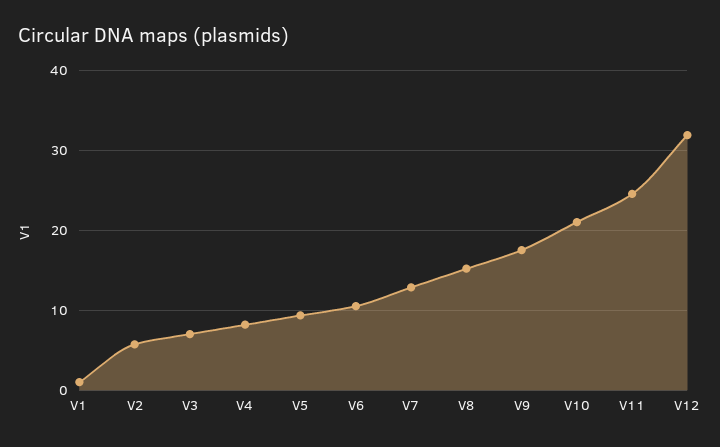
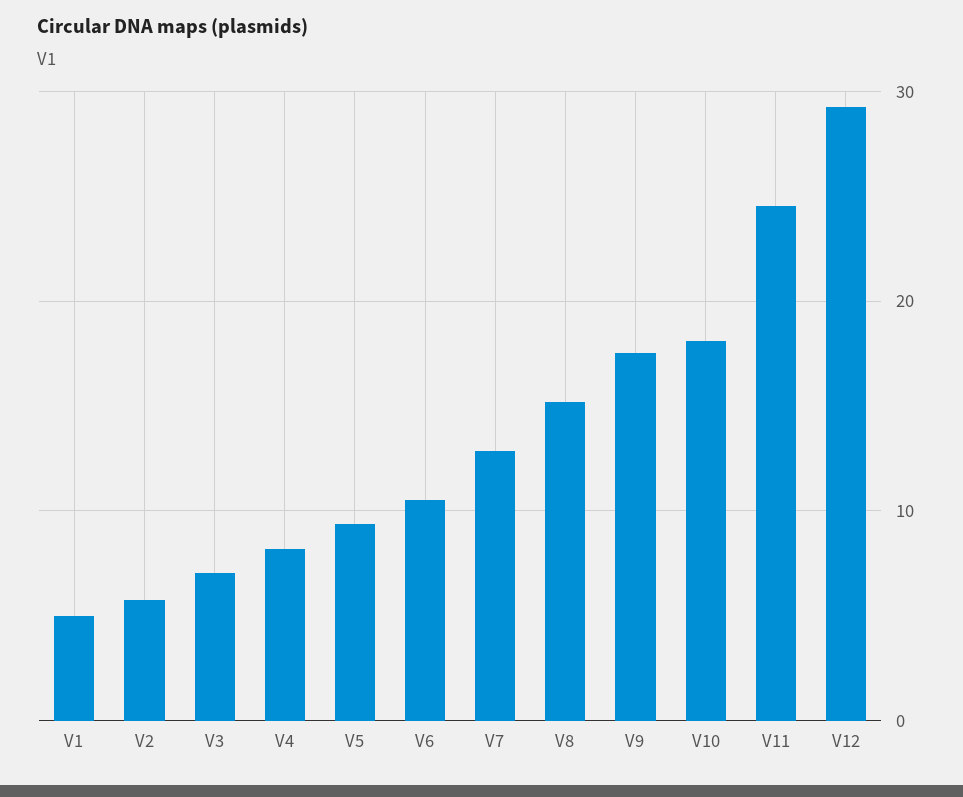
V1: 1 -> 5
V10: 21 -> 18
V12: 32 -> 29

